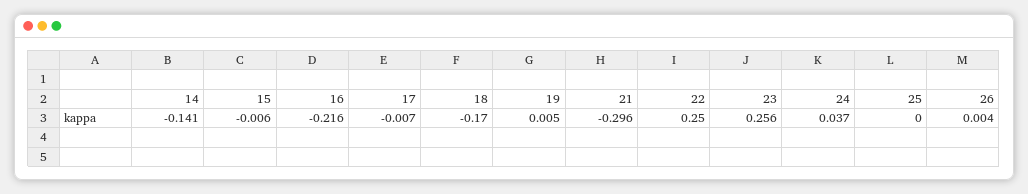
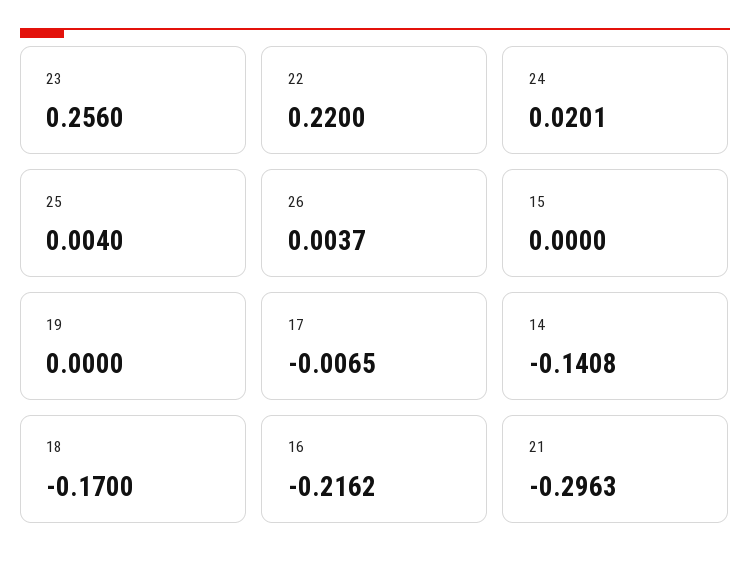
15: -0.006 -> 0
19: 0.005 -> 0
22: 0.25 -> 0.22
24: 0.037 -> 0.0201
25: 0 -> 0.004

